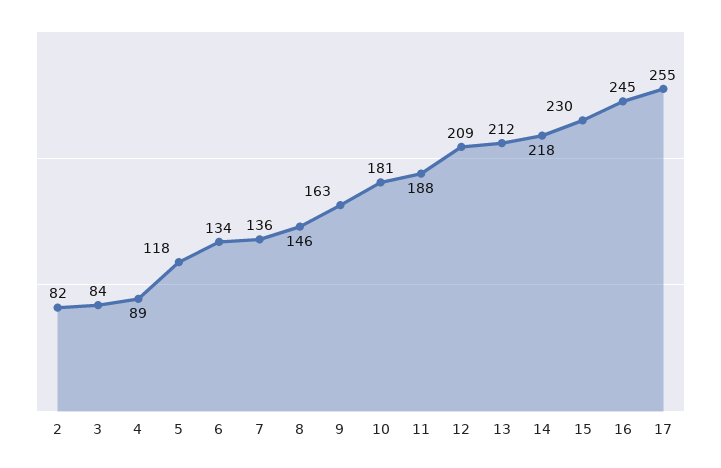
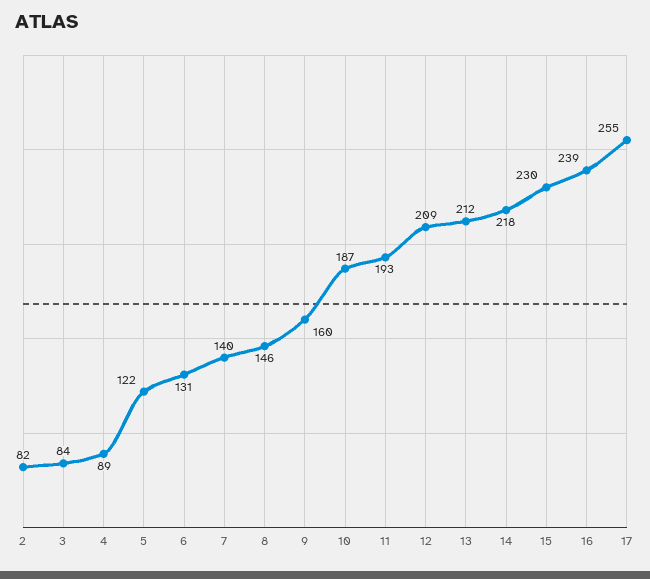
5: 118 -> 122
6: 134 -> 131
7: 136 -> 140
9: 163 -> 160
10: 181 -> 187
11: 188 -> 193
16: 245 -> 239

